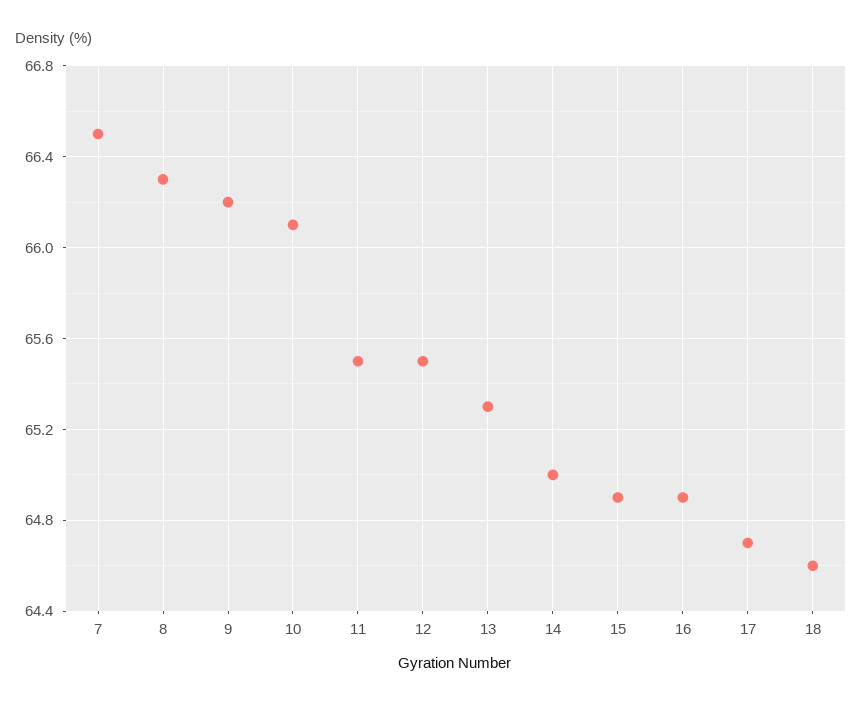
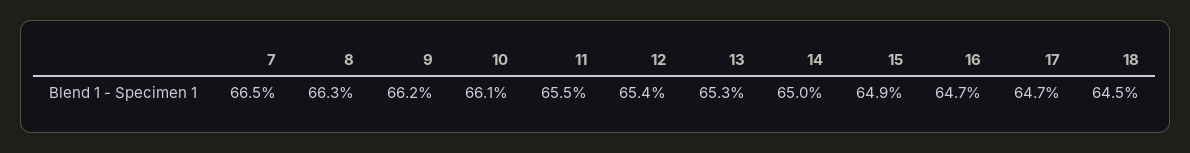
12: 65.5 -> 65.4
16: 64.9 -> 64.7
18: 64.6 -> 64.5

